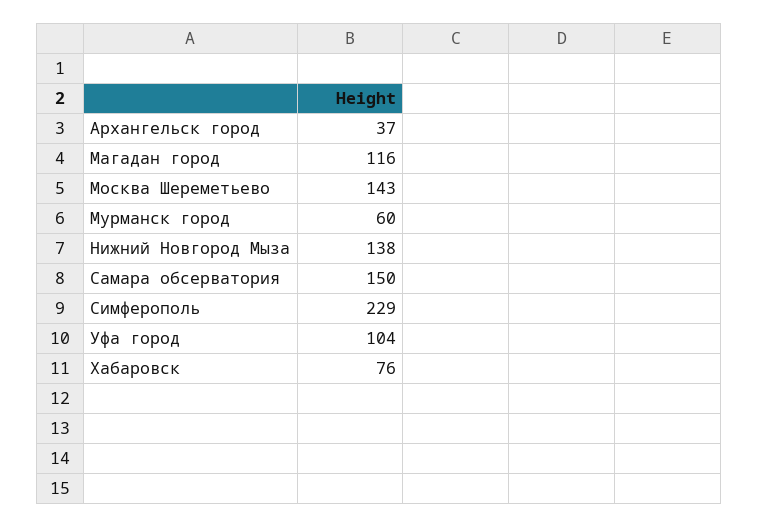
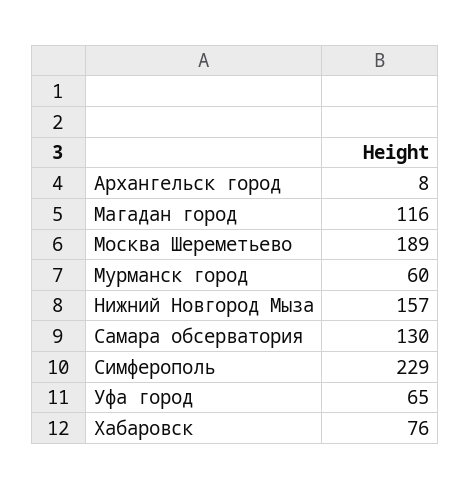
Архангельск город: 37 -> 8
Москва Шереметьево: 143 -> 189
Нижний Новгород Мыза: 138 -> 157
Самара обсерватория: 150 -> 130
Уфа город: 104 -> 65

